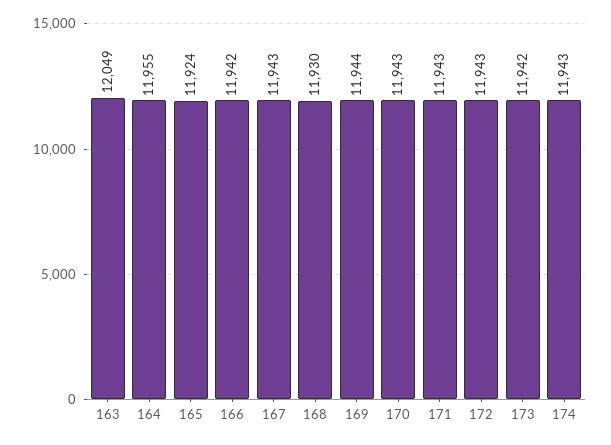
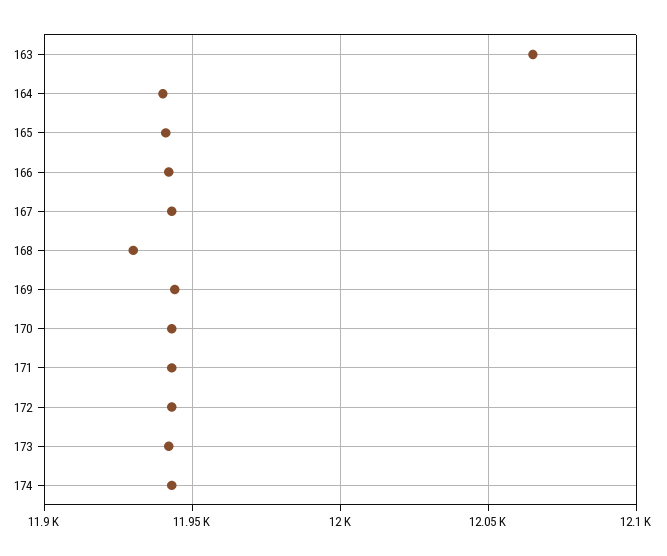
163: 12049 -> 12065
164: 11955 -> 11940
165: 11924 -> 11940

